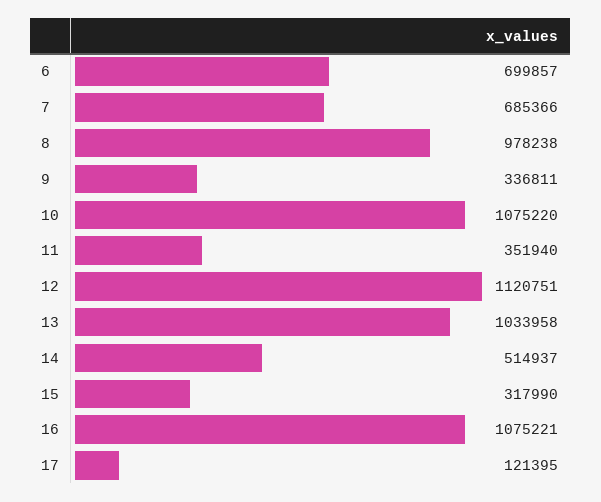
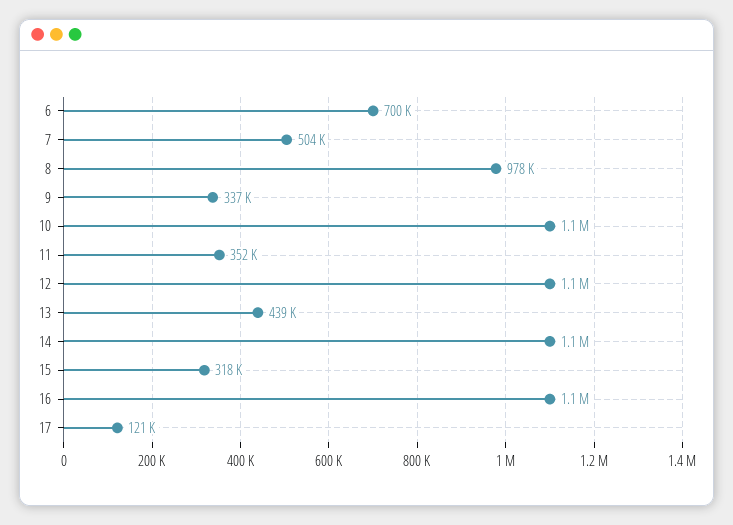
7: 685366 -> 504000
13: 1033958 -> 439000
14: 514937 -> 1100000

